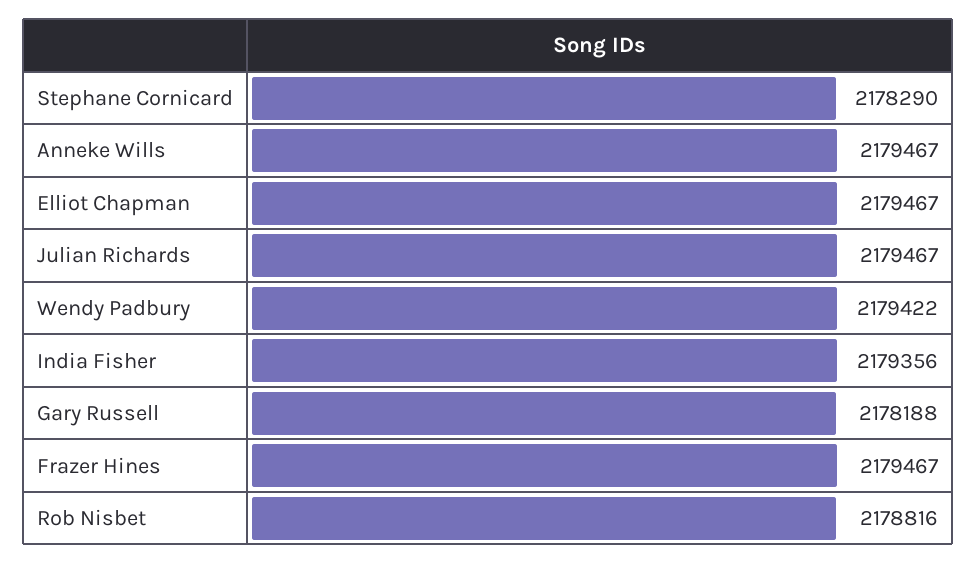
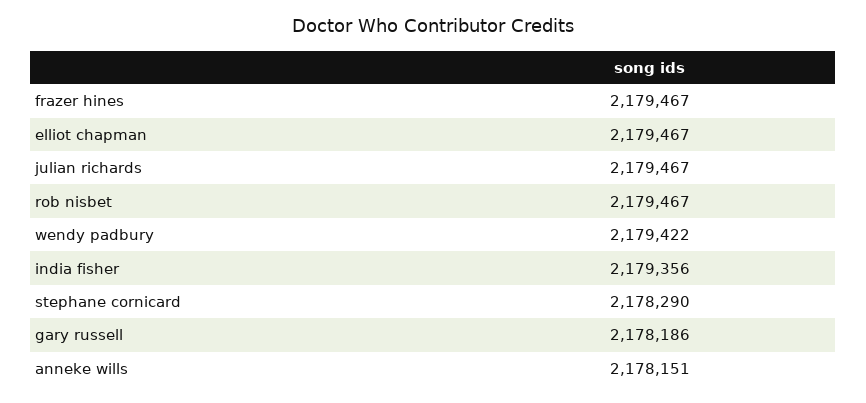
Anneke Wills: 2179467 -> 2178151
Gary Russell: 2178188 -> 2178186
Rob Nisbet: 2178816 -> 2179467

